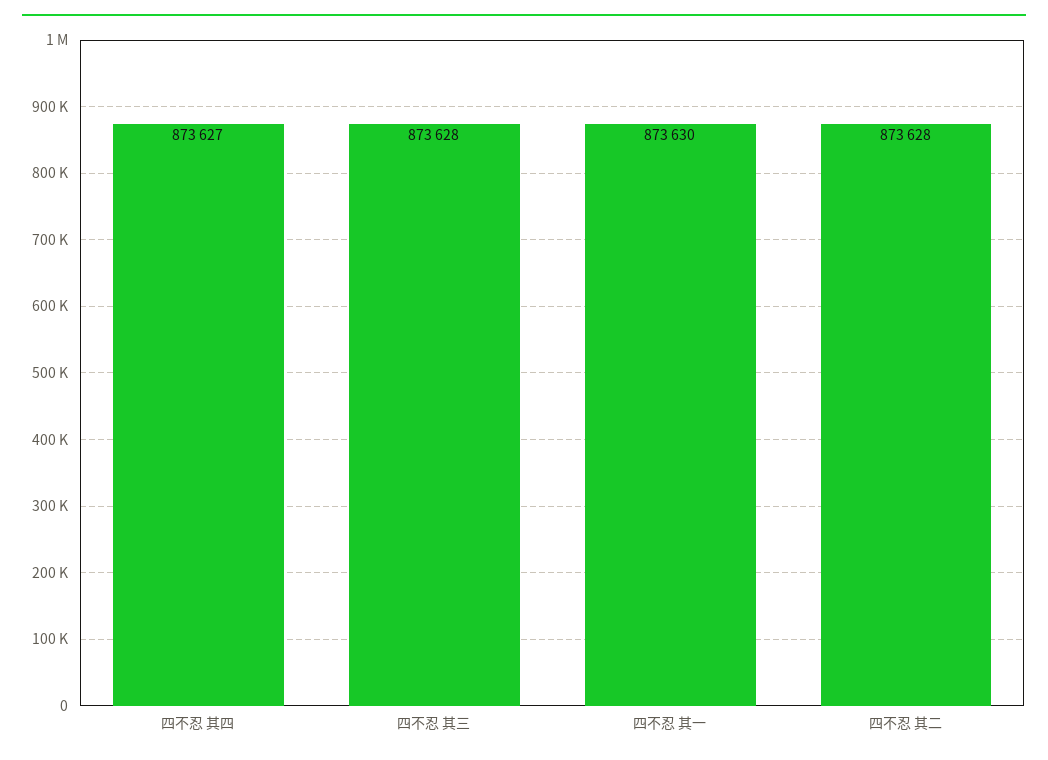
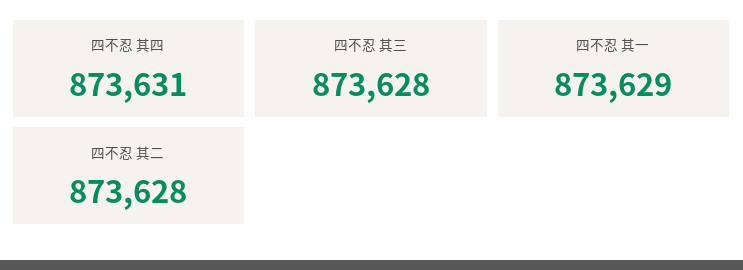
四不忍 其四: 873627 -> 873631
四不忍 其一: 873630 -> 873629

